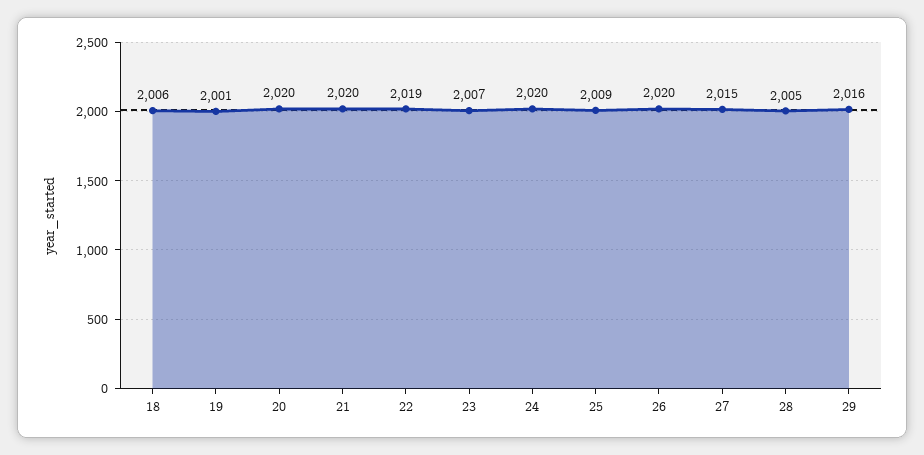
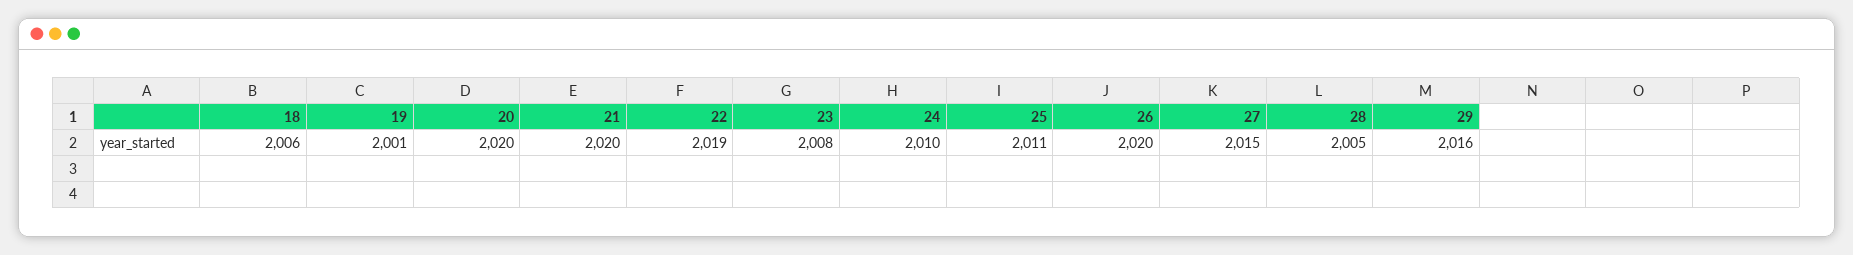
23: 2007 -> 2008
24: 2020 -> 2010
25: 2009 -> 2011

